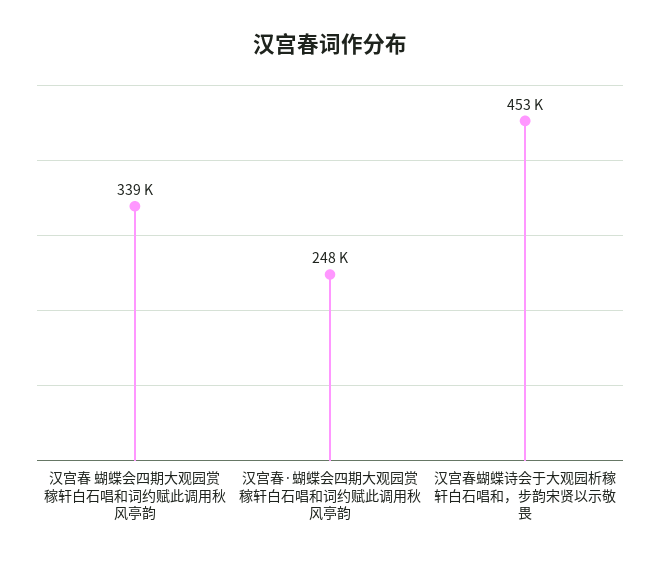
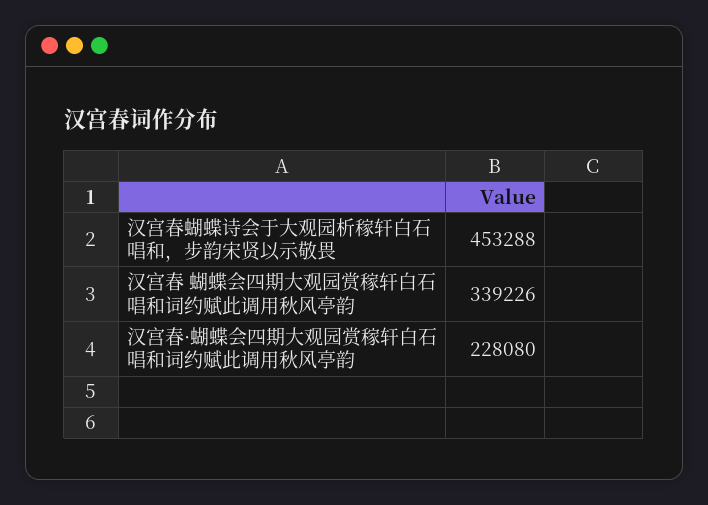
汉宫春·蝴蝶会四期大观园赏稼轩白石唱和词约赋此调用秋风亭韵: 248000 -> 228080

